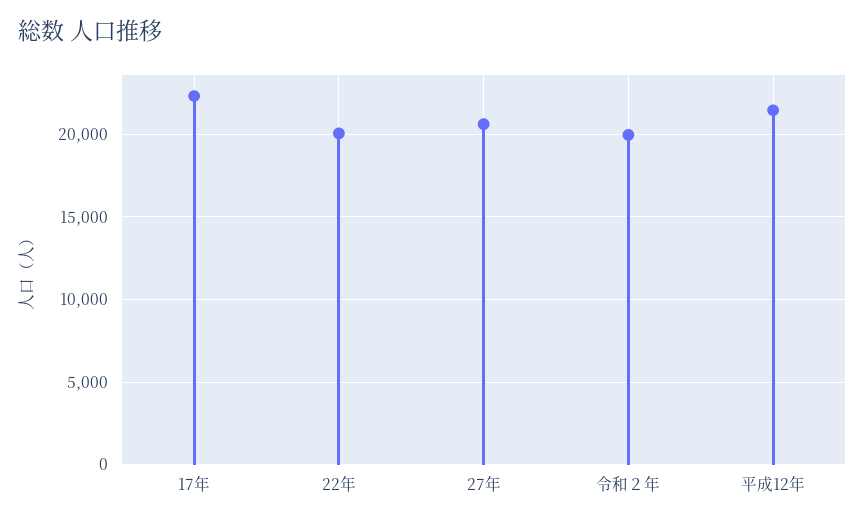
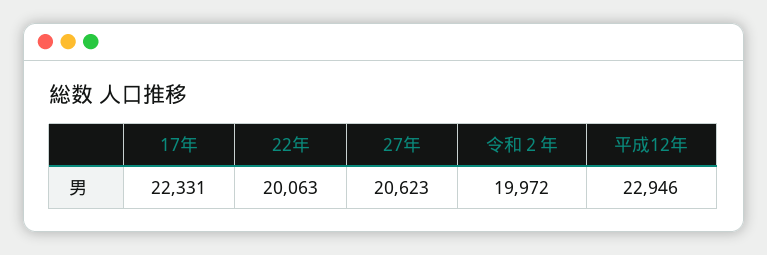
平成12年: 21500 -> 22946

